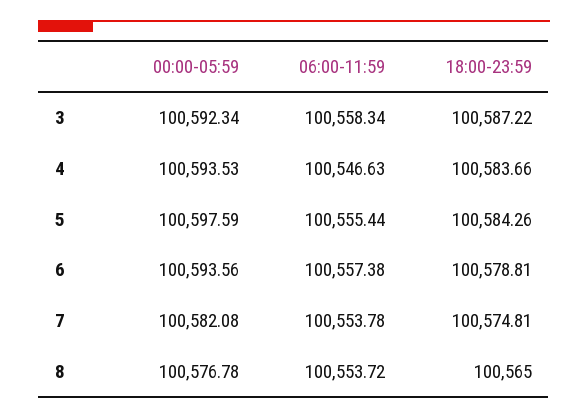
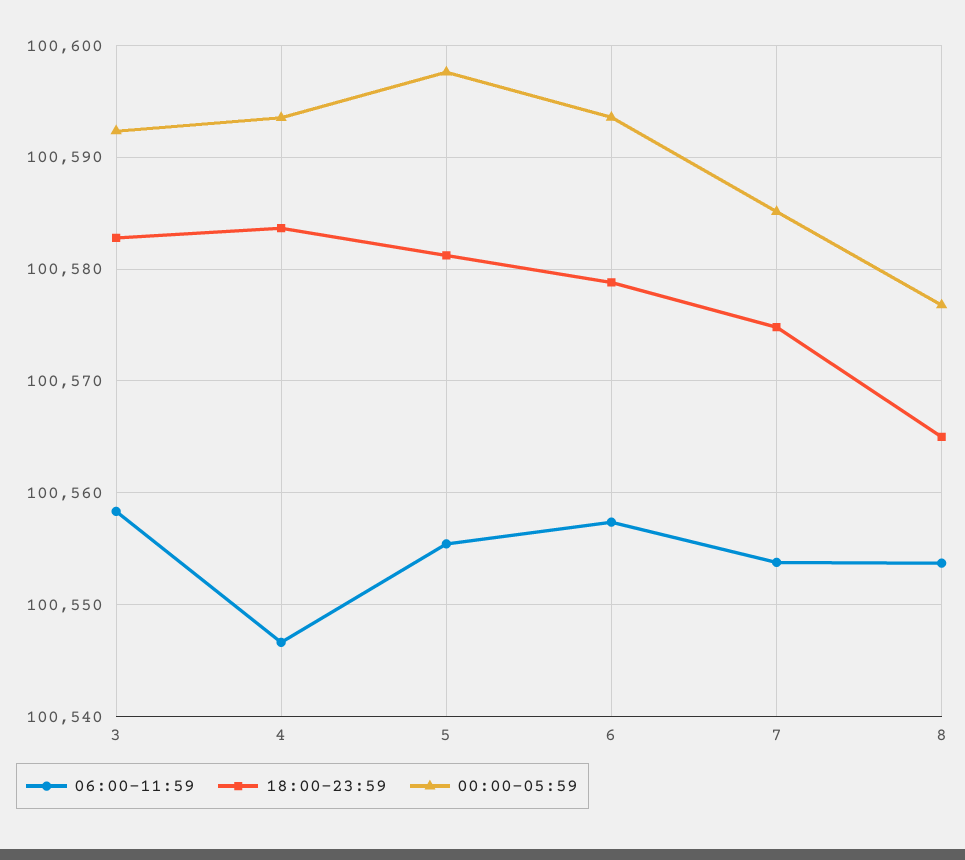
18:00-23:59, 3: 100587.22 -> 100583
18:00-23:59, 5: 100584.26 -> 100581
00:00-05:59, 7: 100582.08 -> 100585

